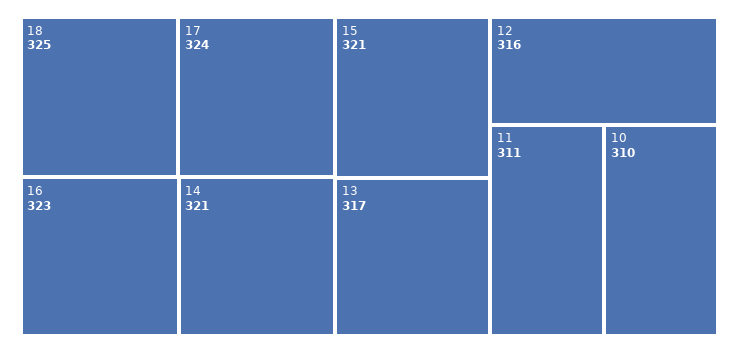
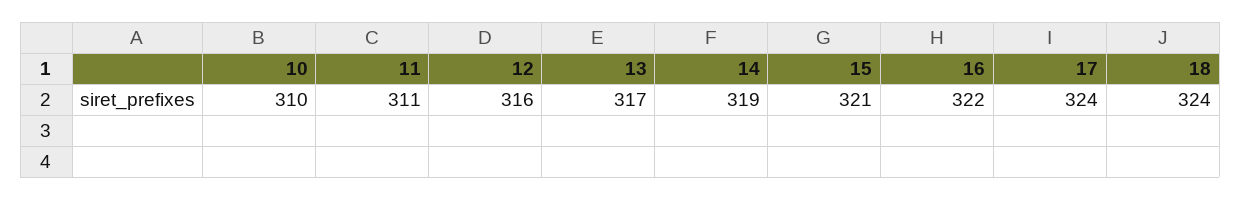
18: 325 -> 324
16: 323 -> 322
14: 321 -> 319

